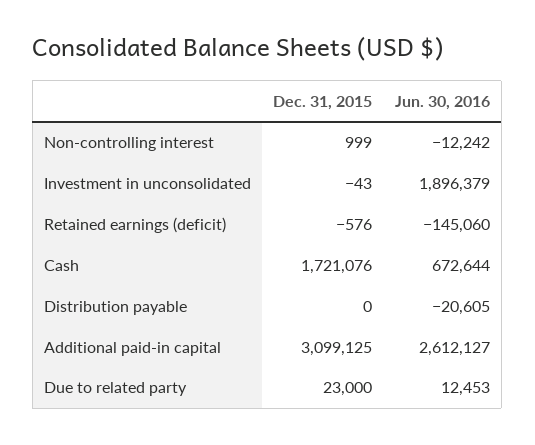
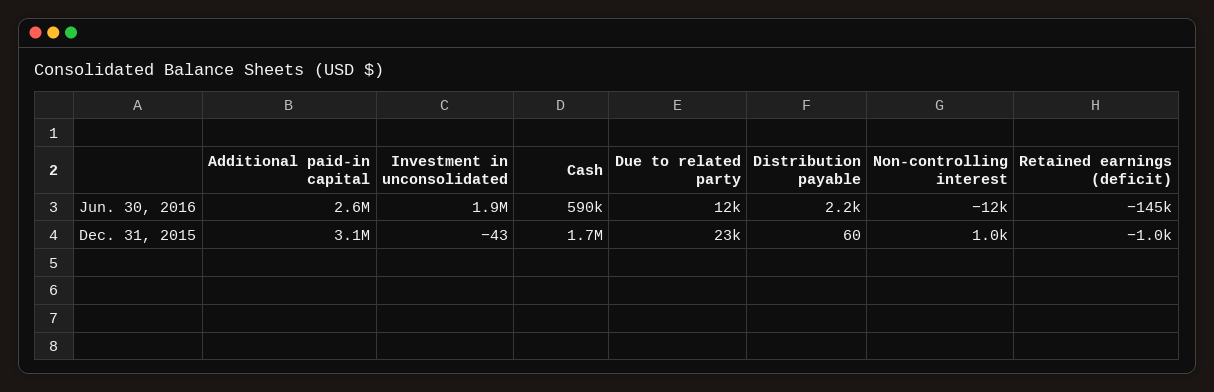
Dec. 31, 2015, Retained earnings (deficit): -576 -> -1000
Jun. 30, 2016, Cash: 672644 -> 590000
Dec. 31, 2015, Distribution payable: 0 -> 60
Jun. 30, 2016, Distribution payable: -20605 -> 2200

